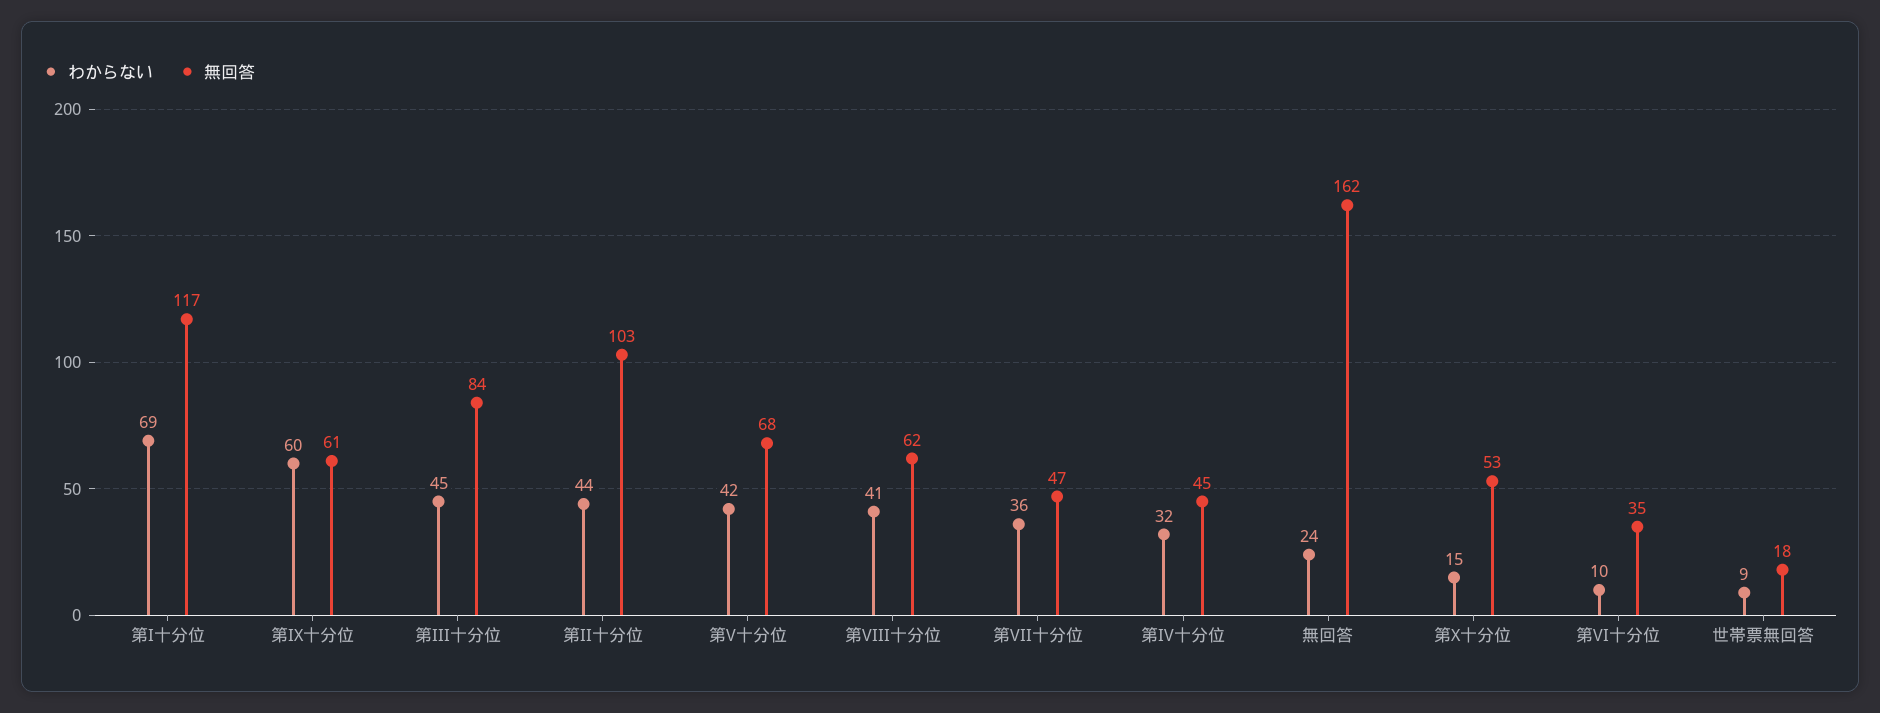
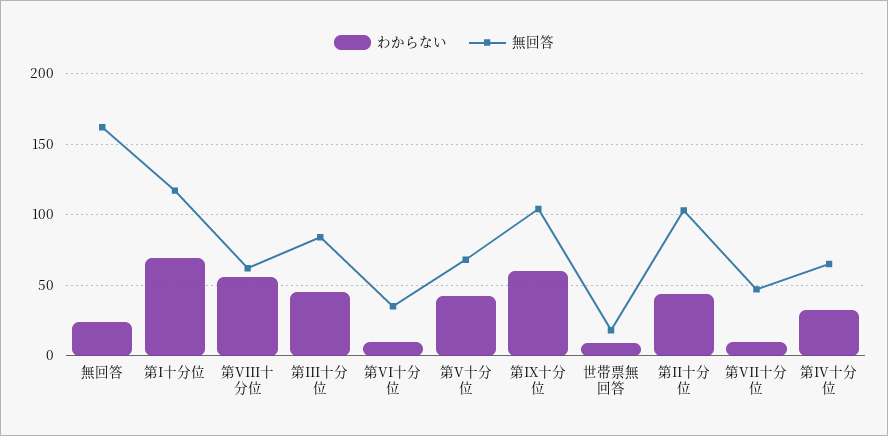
無回答, 第IX十分位: 61 -> 105
わからない, 第VIII十分位: 41 -> 55
わからない, 第VII十分位: 36 -> 10
無回答, 第IV十分位: 45 -> 65
わからない, 第X十分位: 15 -> none
無回答, 第X十分位: 53 -> none

